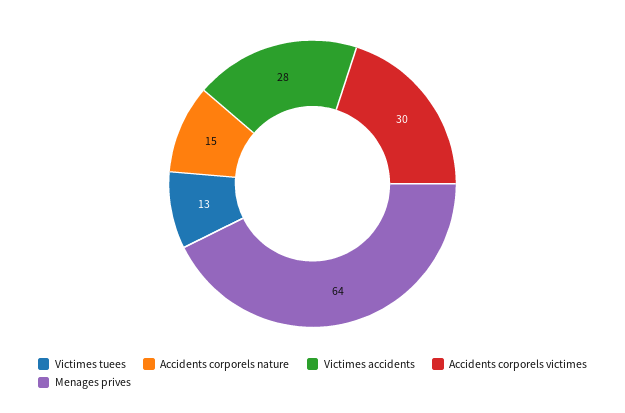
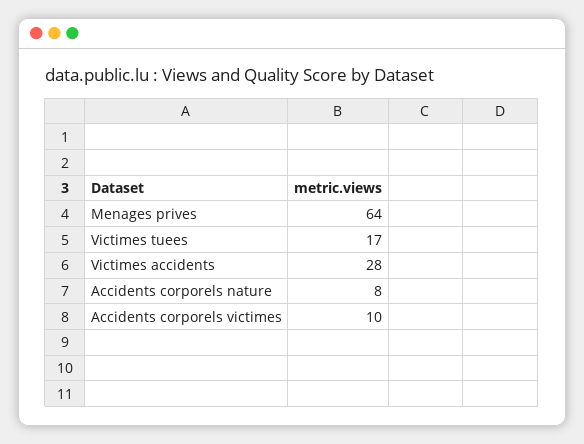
Victimes tuees: 13 -> 17
Accidents corporels nature: 15 -> 8
Accidents corporels victimes: 30 -> 10

